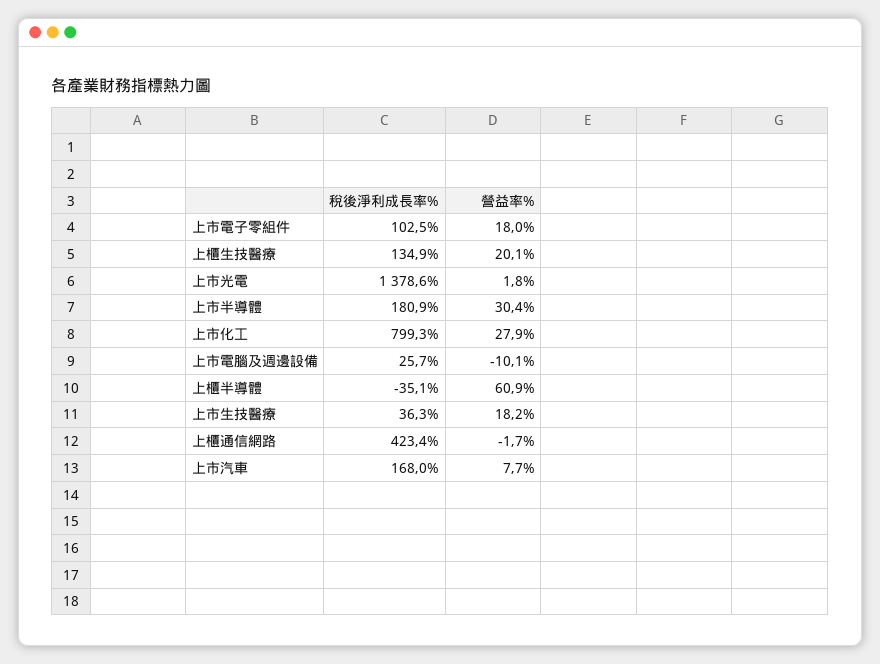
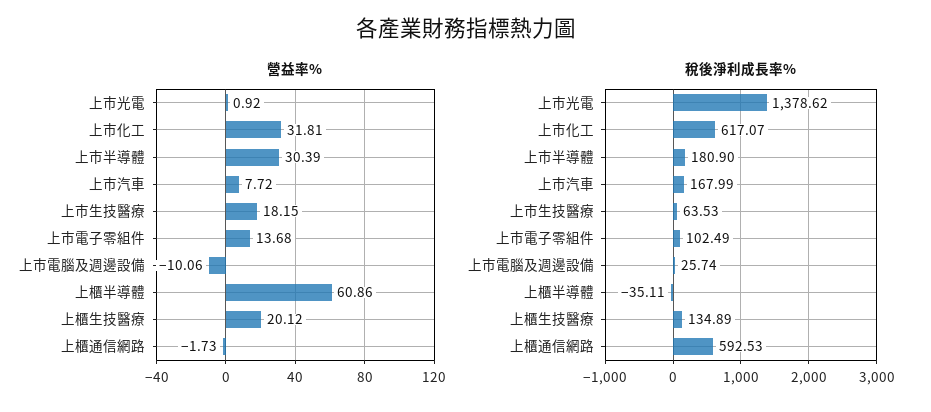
營益率%, 上市電子零組件: 18 -> 13.68
營益率%, 上市光電: 1.8 -> 0.92
稅後淨利成長率%, 上市化工: 799.3 -> 617.07
營益率%, 上市化工: 27.9 -> 31.81
稅後淨利成長率%, 上市生技醫療: 36.3 -> 63.53
稅後淨利成長率%, 上櫃通信網路: 423.4 -> 592.53

